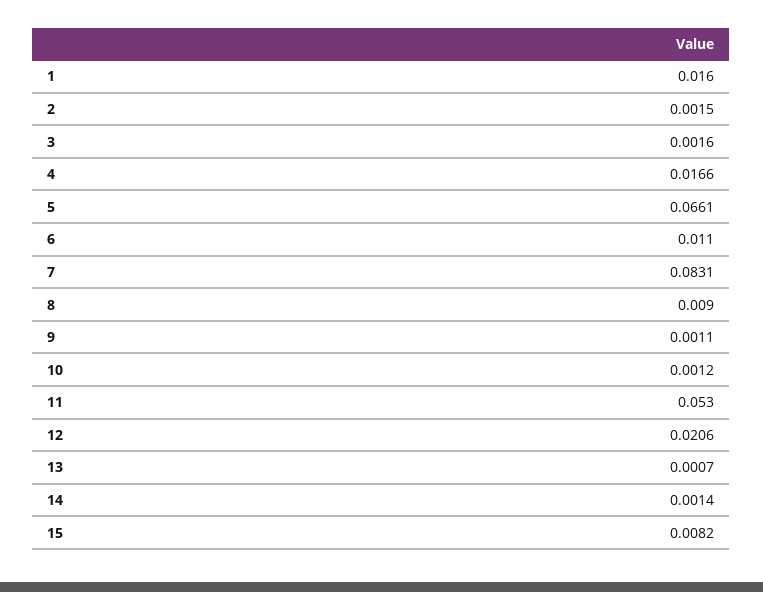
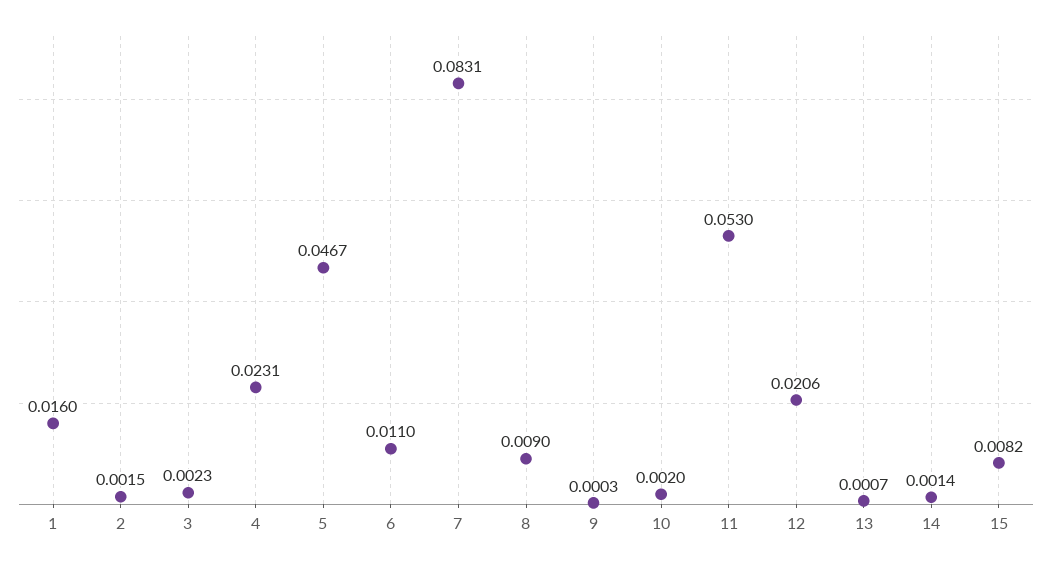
3: 0.0016 -> 0.0023
4: 0.0166 -> 0.0231
5: 0.0661 -> 0.0467
9: 0.0011 -> 0.0003
10: 0.0012 -> 0.002

